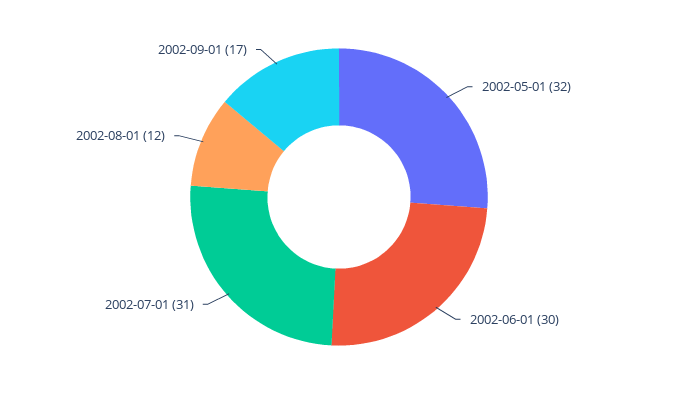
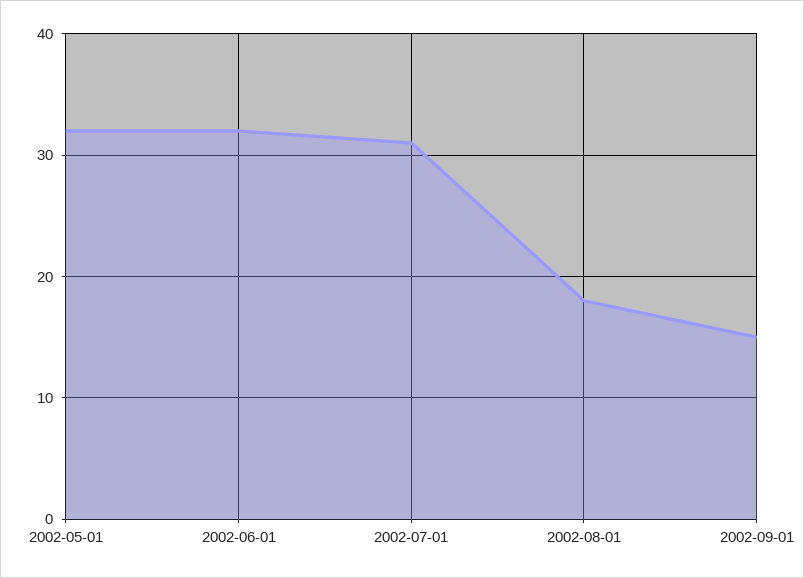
2002-06-01: 30 -> 32
2002-08-01: 12 -> 18
2002-09-01: 17 -> 15

